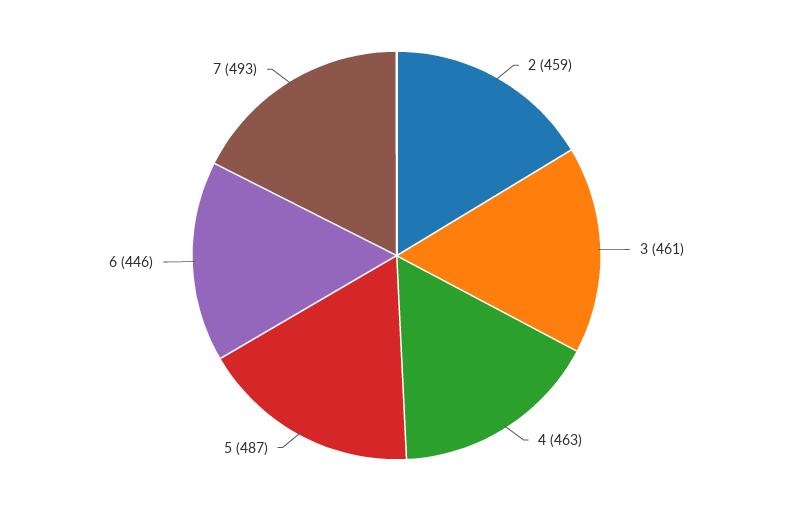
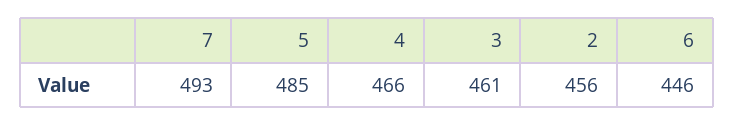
2: 459 -> 456
4: 463 -> 466
5: 487 -> 485

